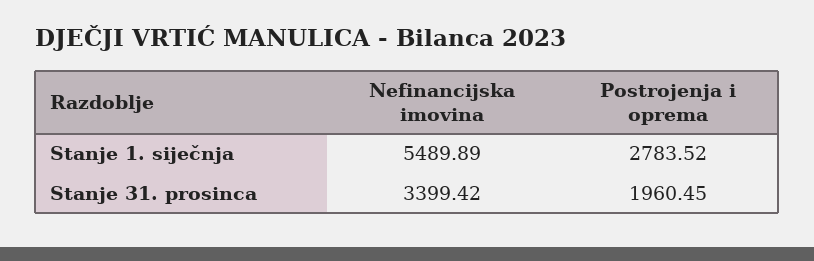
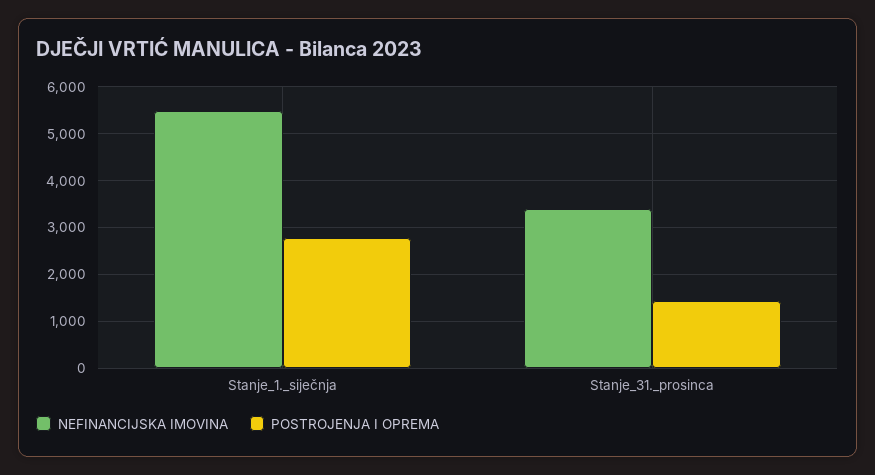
Postrojenja i oprema, Stanje 31. prosinca: 1960.45 -> 1400

